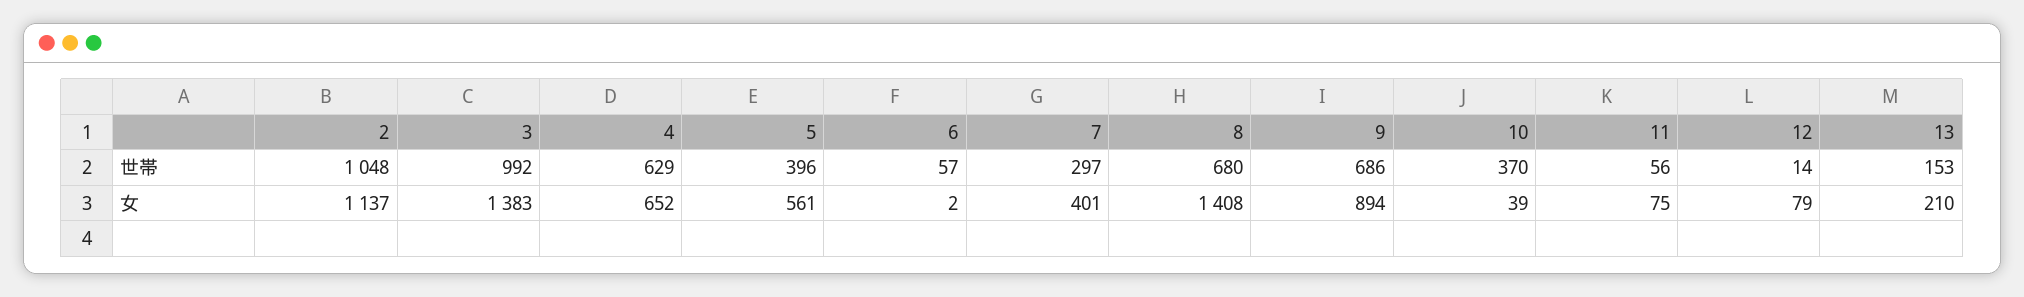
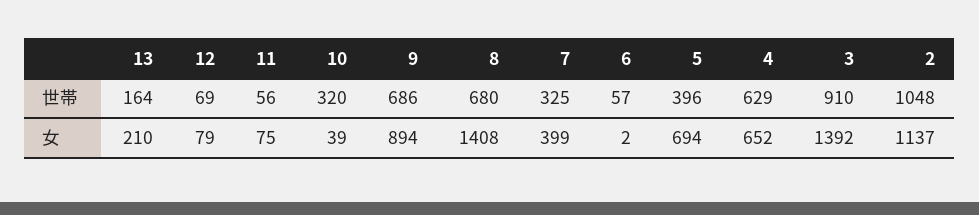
3, 世帯: 992 -> 910
7, 世帯: 297 -> 325
10, 世帯: 370 -> 320
12, 世帯: 14 -> 69
13, 世帯: 153 -> 164
3, 女: 1383 -> 1392
5, 女: 561 -> 694
7, 女: 401 -> 399

